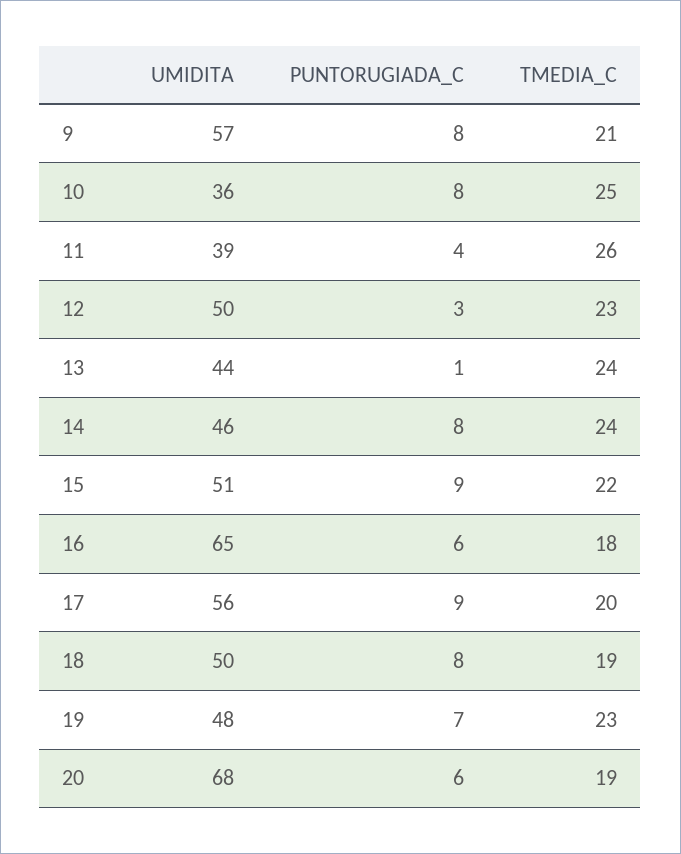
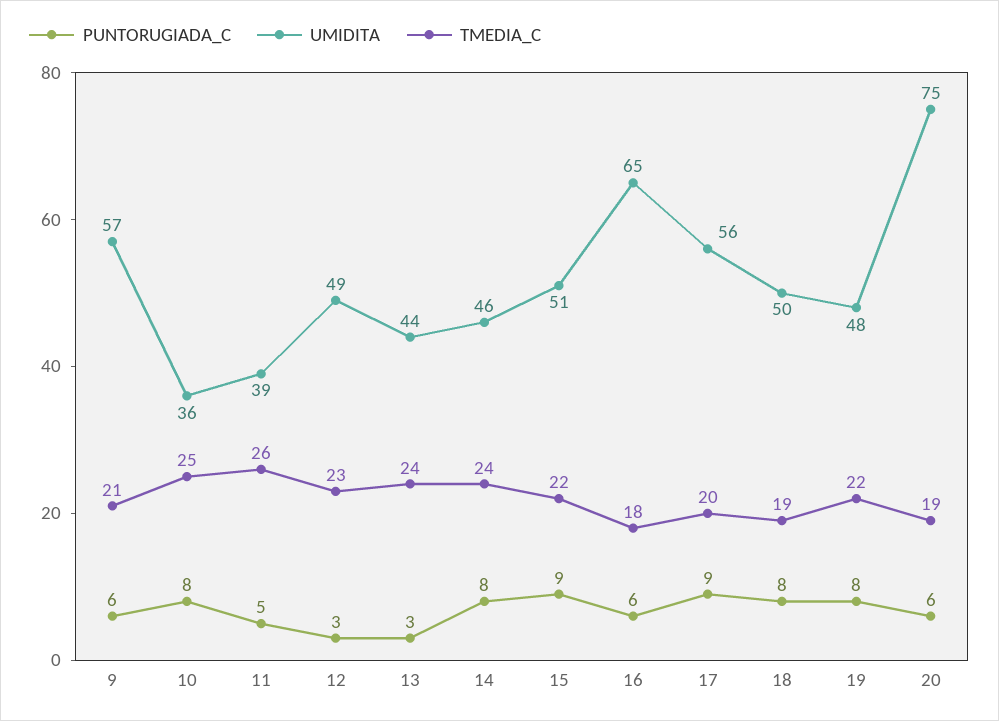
PUNTORUGIADA_C, 9: 8 -> 6
PUNTORUGIADA_C, 11: 4 -> 5
UMIDITA, 12: 50 -> 49
PUNTORUGIADA_C, 13: 1 -> 3
PUNTORUGIADA_C, 19: 7 -> 8
TMEDIA_C, 19: 23 -> 22
UMIDITA, 20: 68 -> 75

